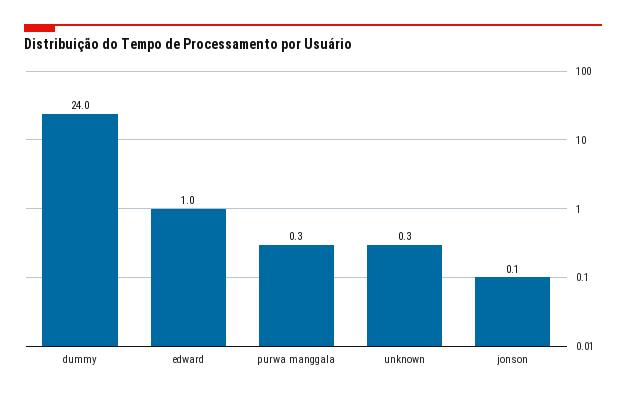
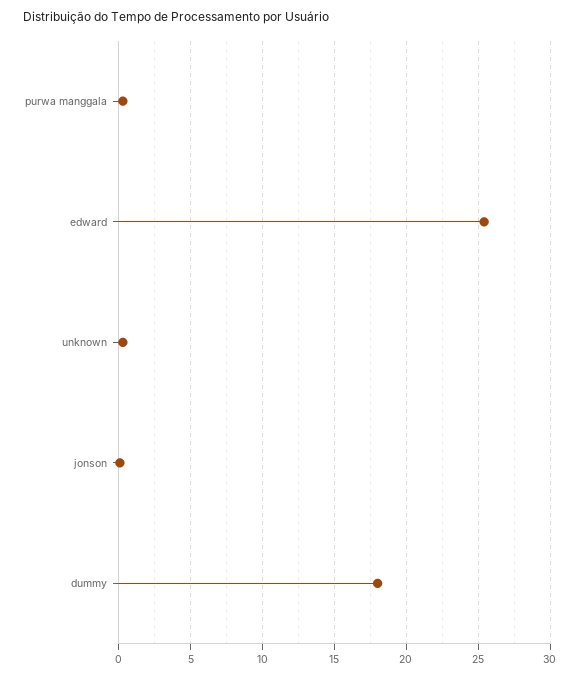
dummy: 24 -> 18
edward: 1 -> 25.5

